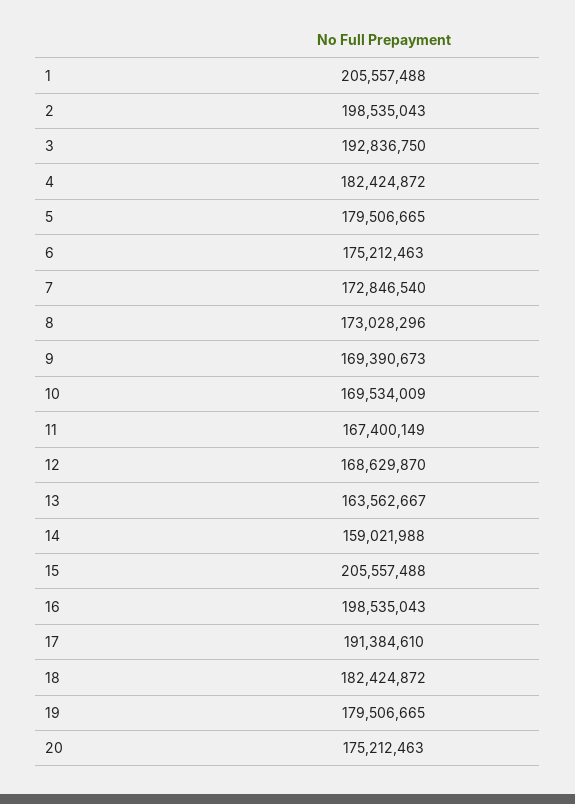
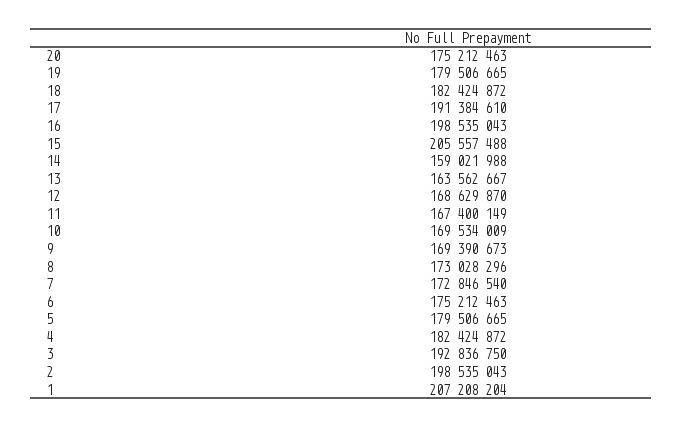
1: 205557488 -> 207208204

